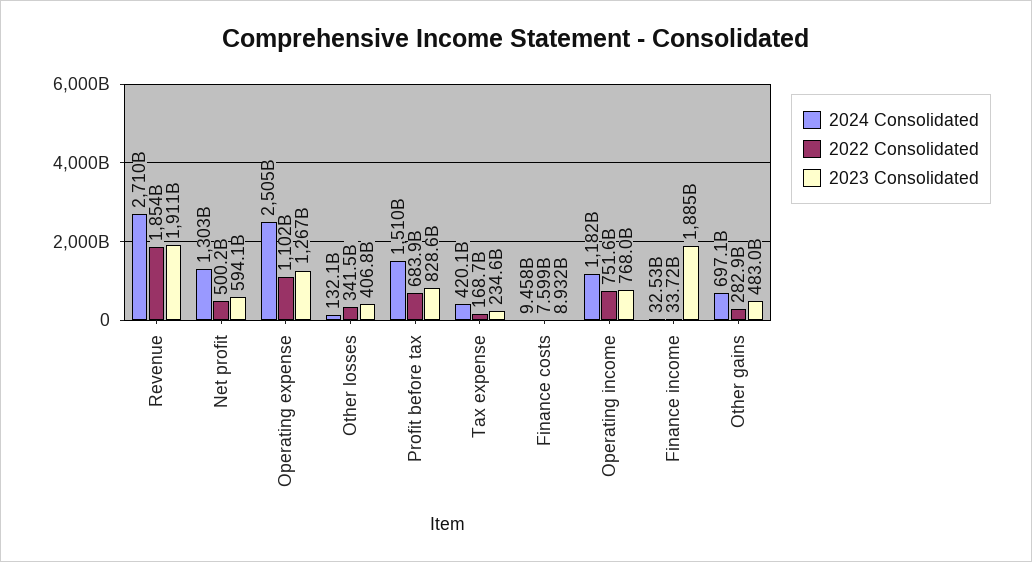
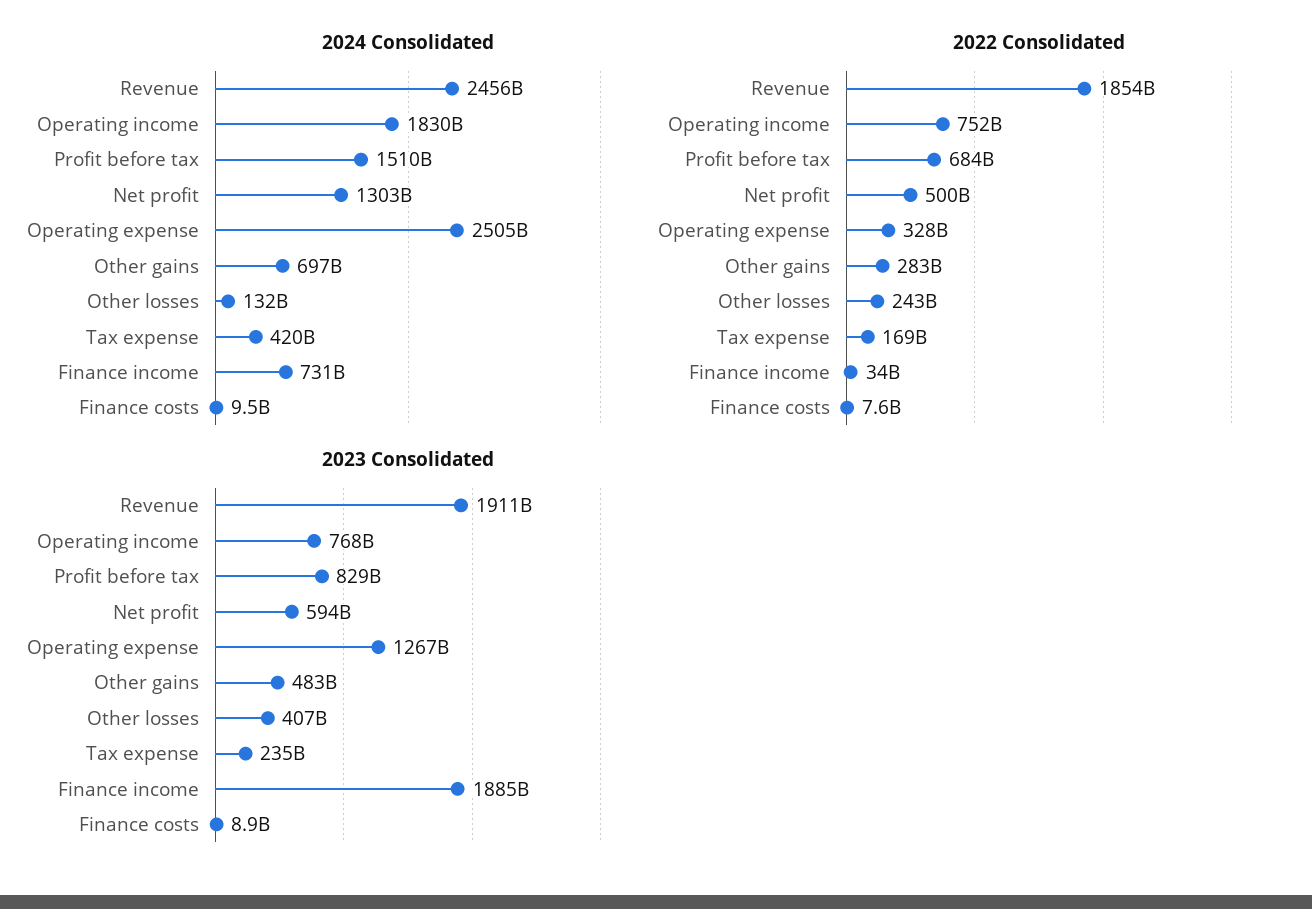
2024 Consolidated, Revenue: 2710000000000 -> 2456000000000
2022 Consolidated, Operating expense: 1102000000000 -> 328000000000
2022 Consolidated, Other losses: 341500000000 -> 243000000000
2024 Consolidated, Operating income: 1182000000000 -> 1830000000000
2024 Consolidated, Finance income: 32530000000 -> 731000000000

